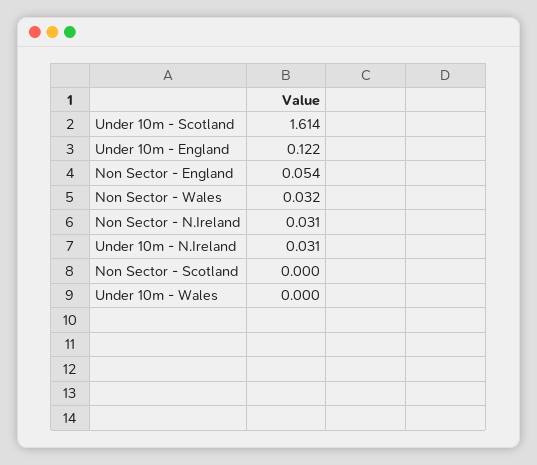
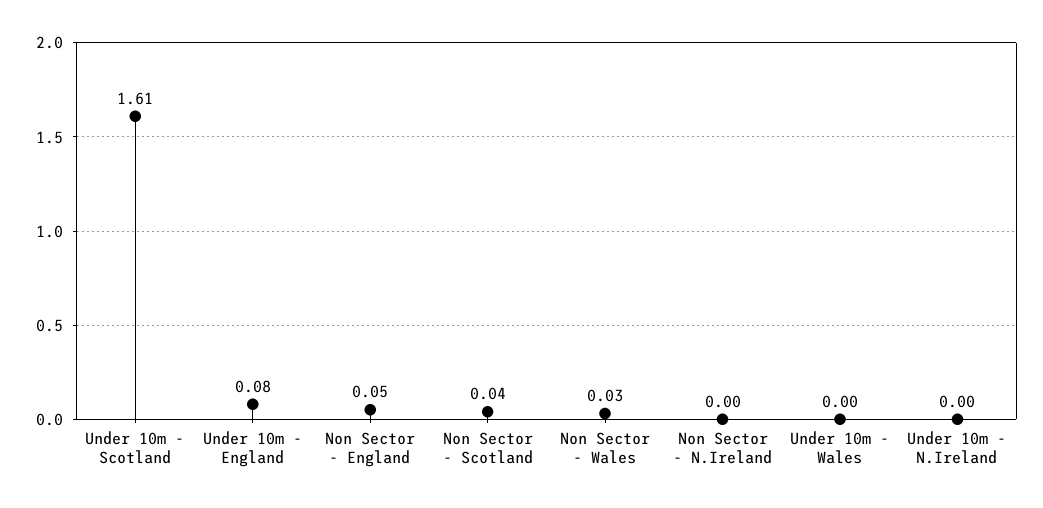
Under 10m - England: 0.122 -> 0.08
Non Sector - N.Ireland: 0.031 -> 0
Under 10m - N.Ireland: 0.031 -> 0
Non Sector - Scotland: 0 -> 0.04

